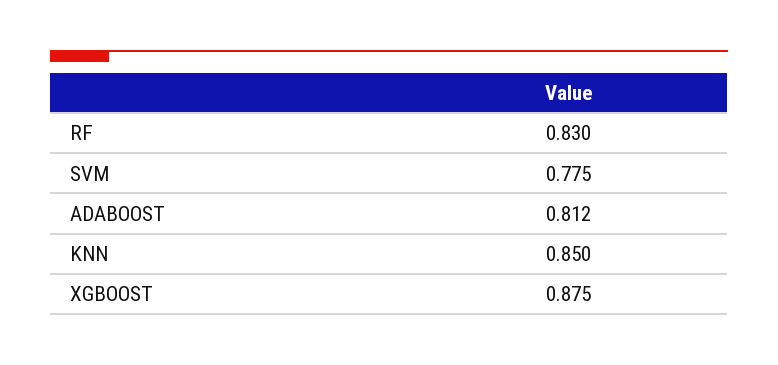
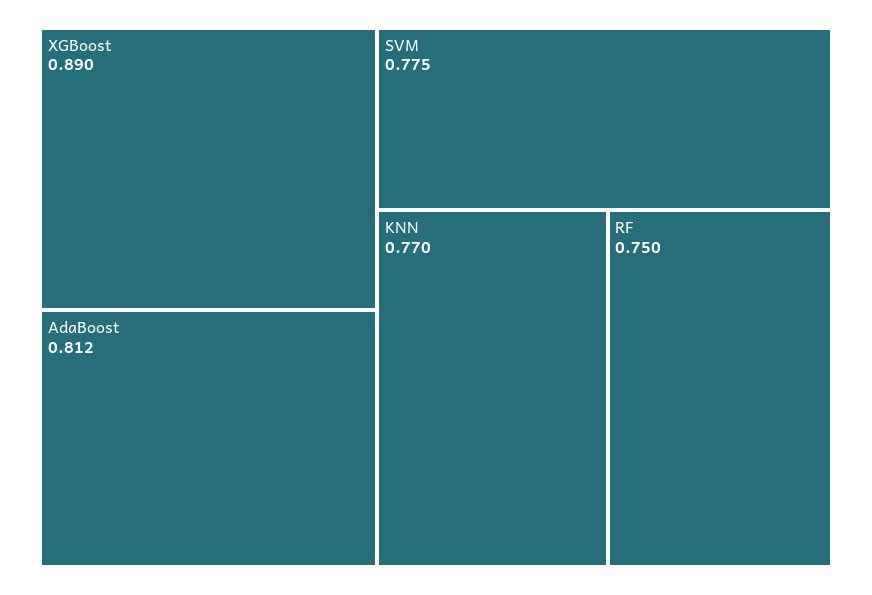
RF: 0.83 -> 0.75
KNN: 0.85 -> 0.77
XGBOOST: 0.875 -> 0.89

